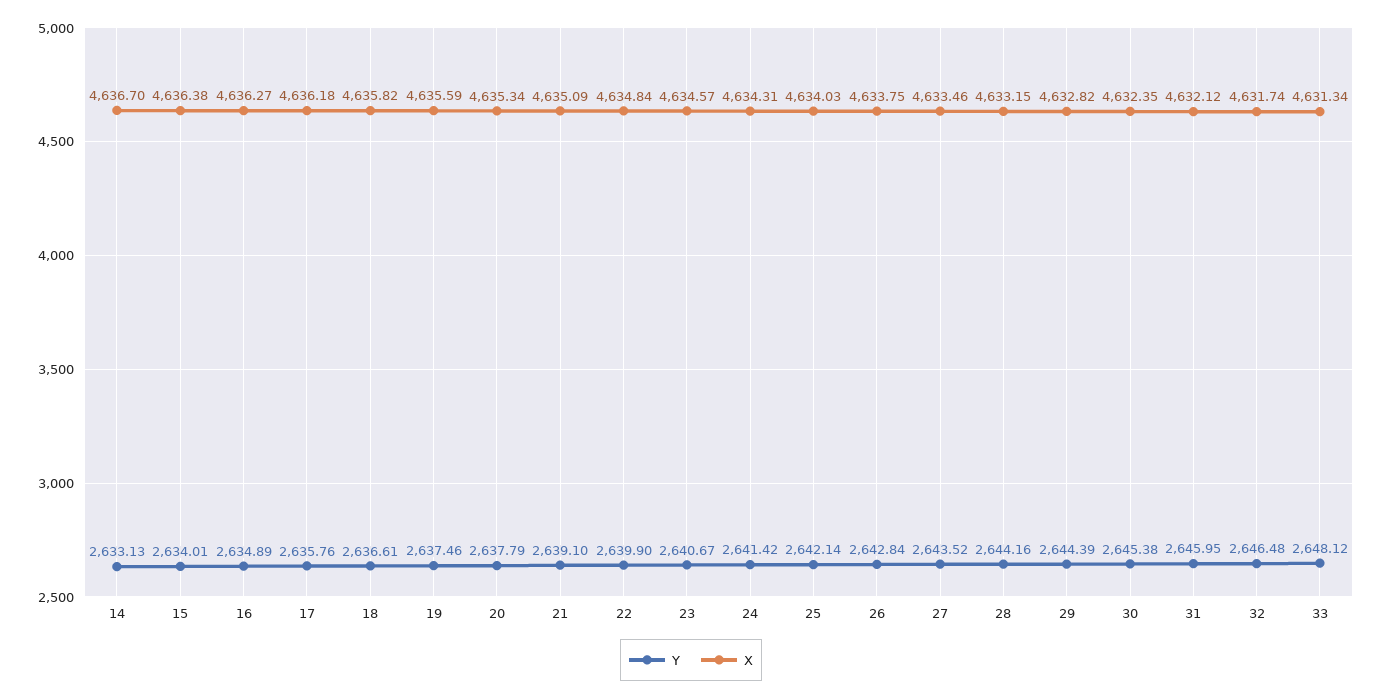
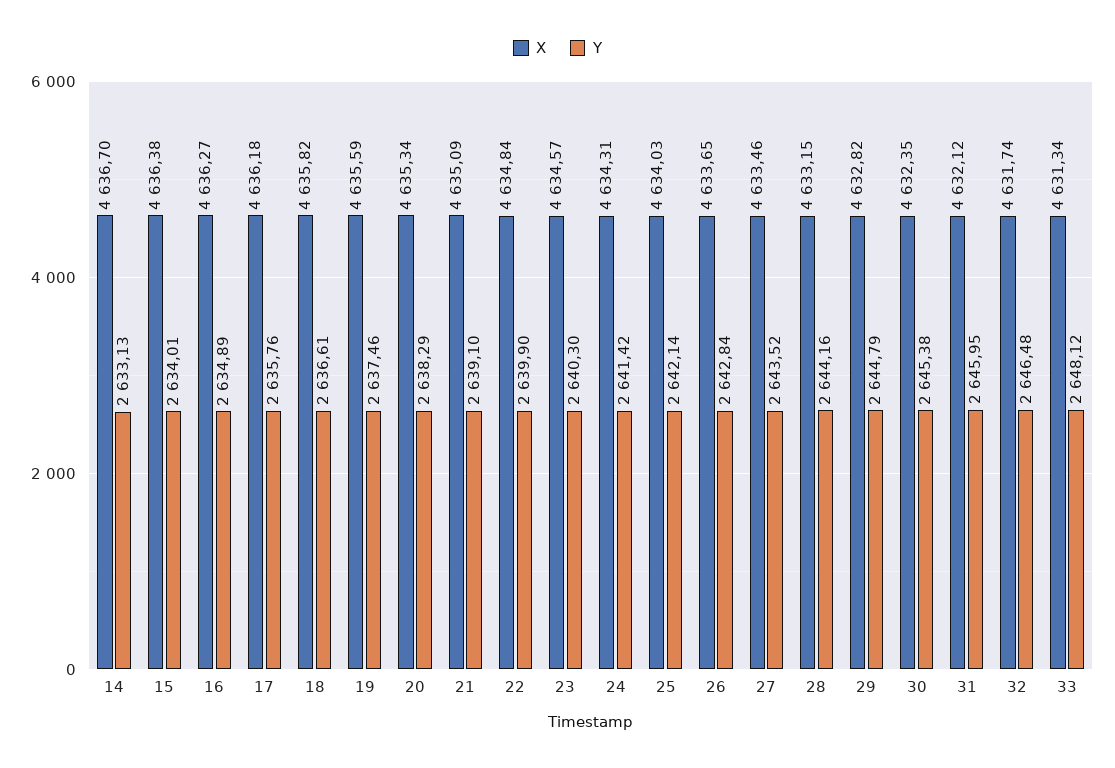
Y, 20: 2637.79 -> 2638.29
Y, 23: 2640.67 -> 2640.3
X, 26: 4633.75 -> 4633.65
Y, 29: 2644.39 -> 2644.79

